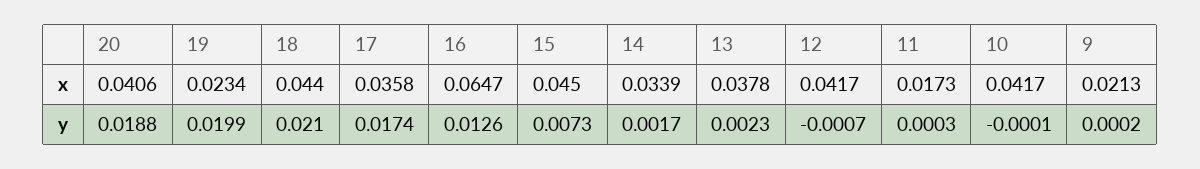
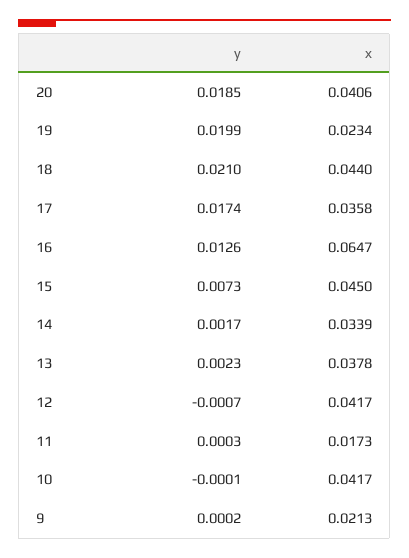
20, y: 0.0188 -> 0.0185

